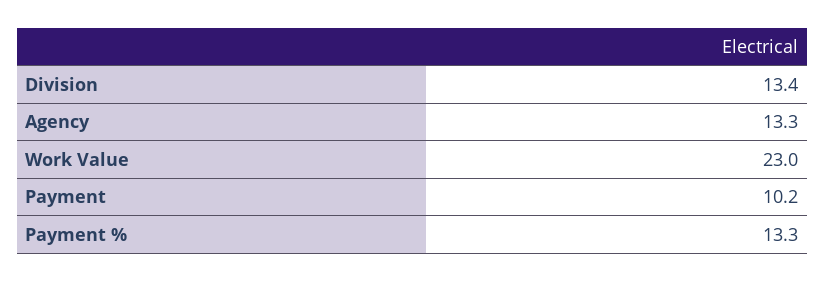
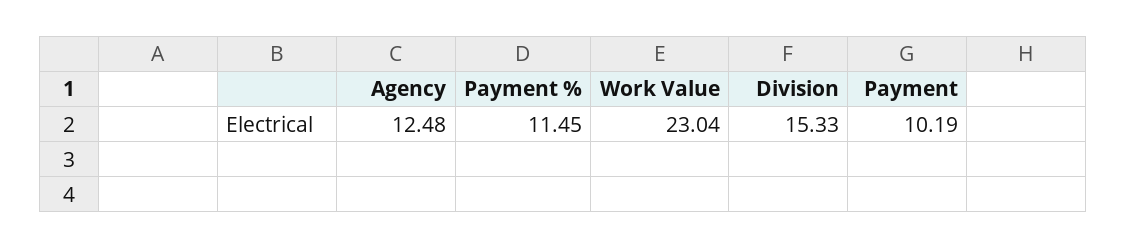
Division: 13.4 -> 15.33
Agency: 13.3 -> 12.48
Payment %: 13.3 -> 11.45

